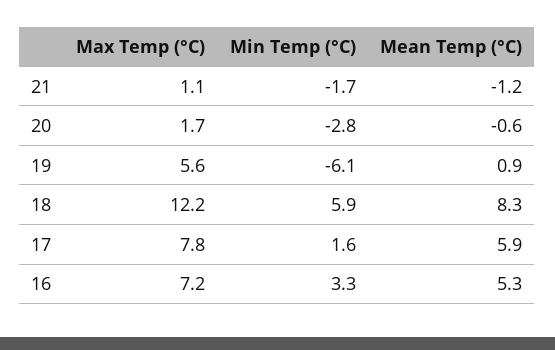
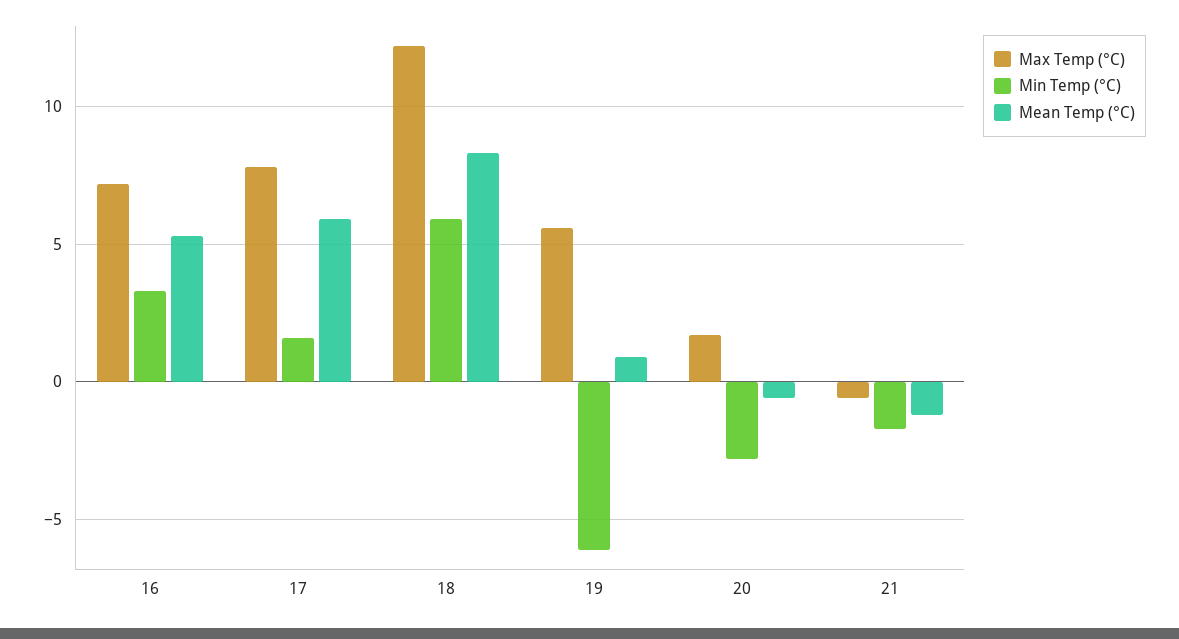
Max Temp (°C), 21: 1.1 -> -0.5

